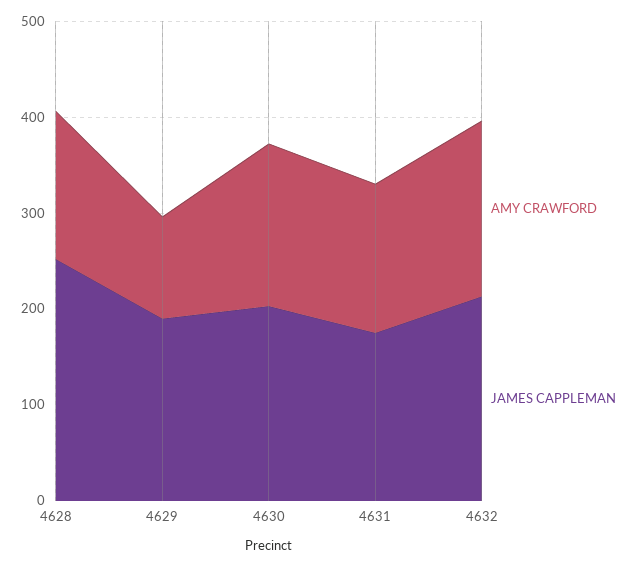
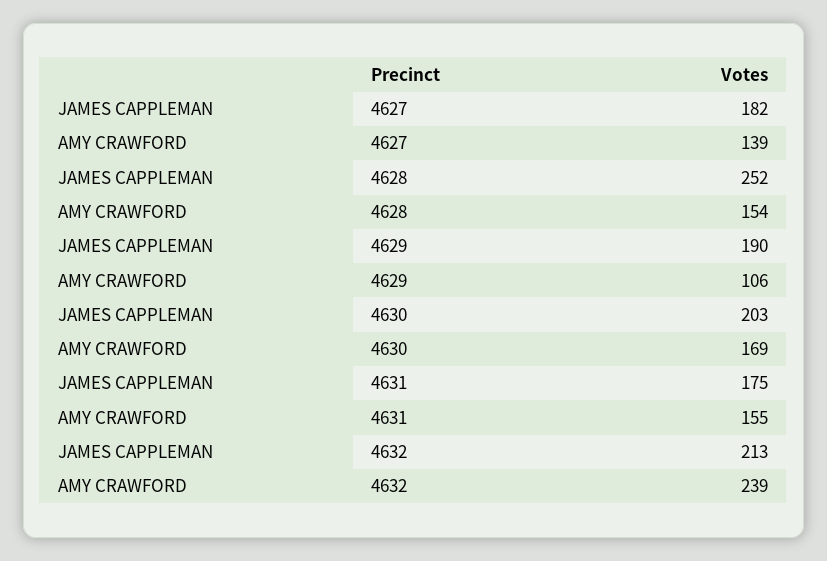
AMY CRAWFORD, 4632: 180 -> 239
JAMES CAPPLEMAN, 4627: none -> 182
AMY CRAWFORD, 4627: none -> 139

